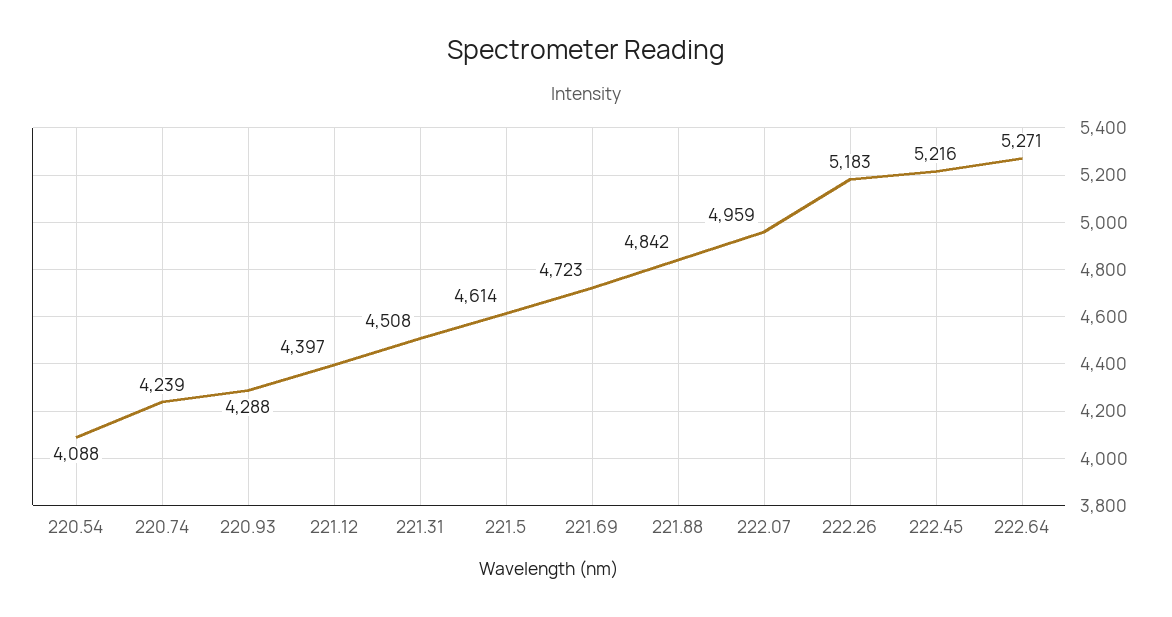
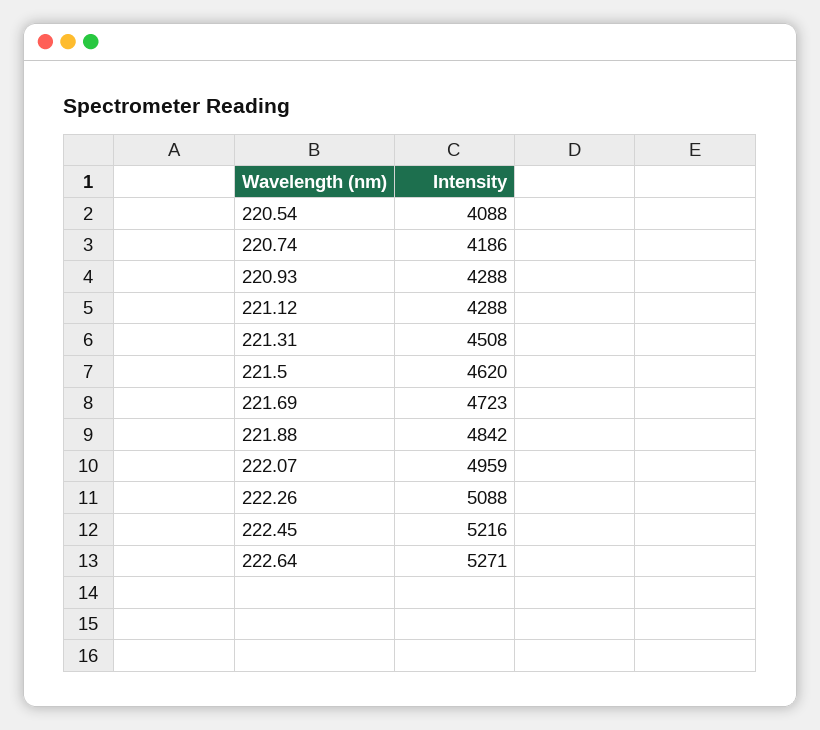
220.74: 4239 -> 4186
221.12: 4397 -> 4288
221.5: 4614 -> 4620
222.26: 5183 -> 5088

